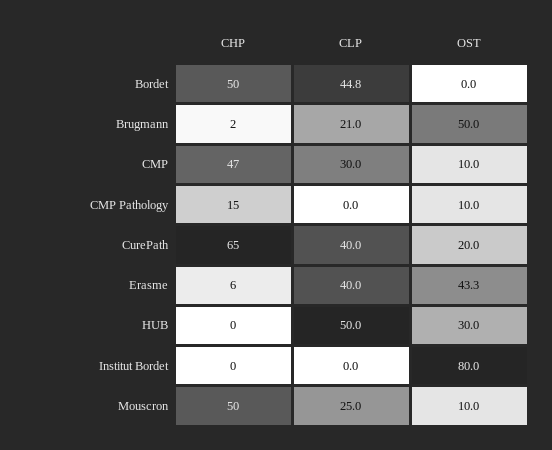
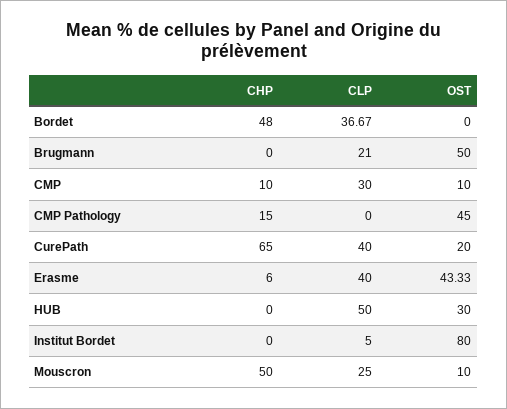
CHP, Bordet: 50 -> 48
CLP, Bordet: 44.8 -> 36.67
CHP, Brugmann: 2 -> 0
CHP, CMP: 47 -> 10
OST, CMP Pathology: 10 -> 45
CLP, Institut Bordet: 0 -> 5

